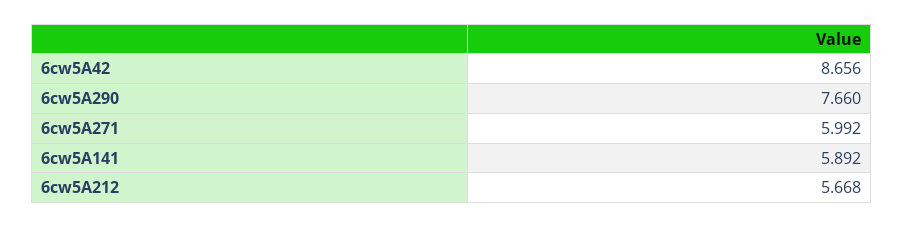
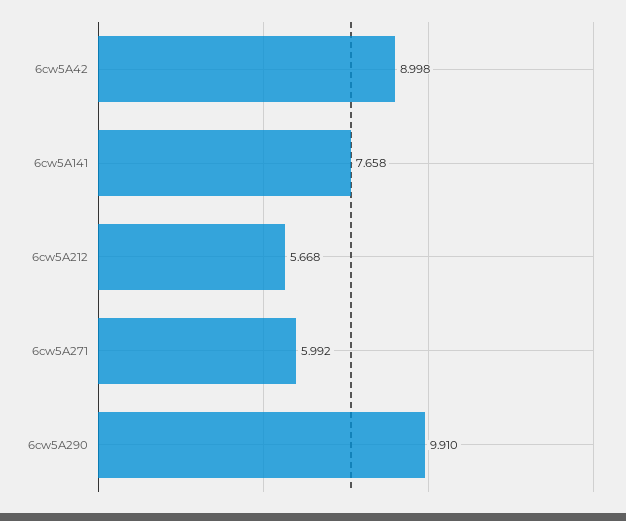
6cw5A42: 8.656 -> 8.998
6cw5A290: 7.66 -> 9.91
6cw5A141: 5.892 -> 7.658

